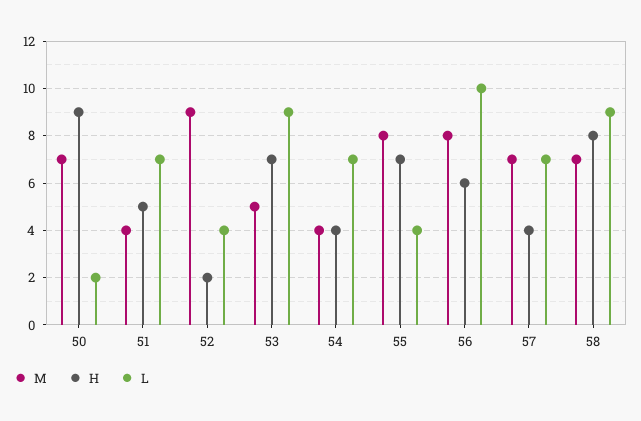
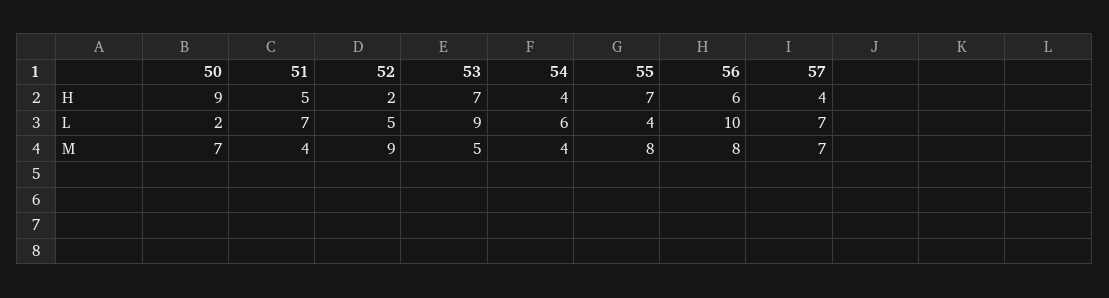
L, 52: 4 -> 5
L, 54: 7 -> 6
M, 58: 7 -> none
H, 58: 8 -> none
L, 58: 9 -> none

